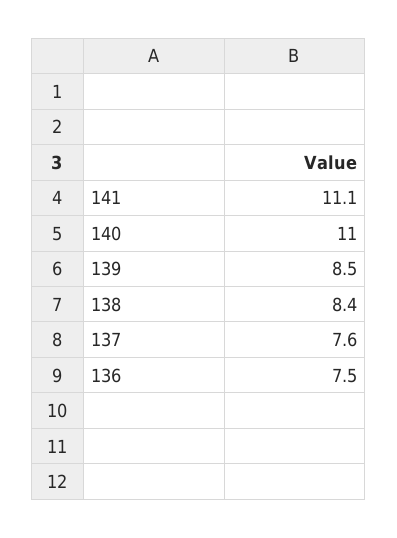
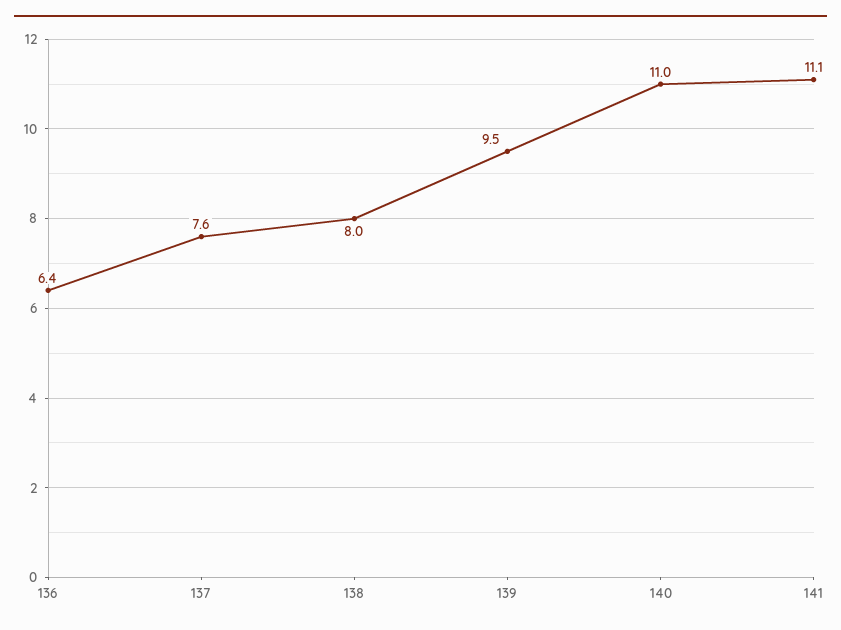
139: 8.5 -> 9.5
138: 8.4 -> 8
136: 7.5 -> 6.4

